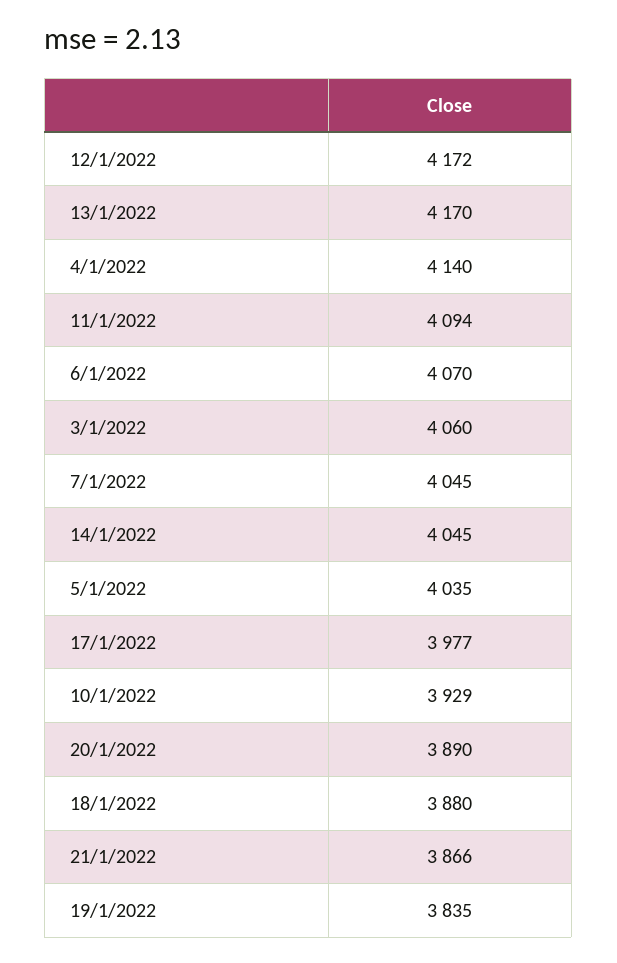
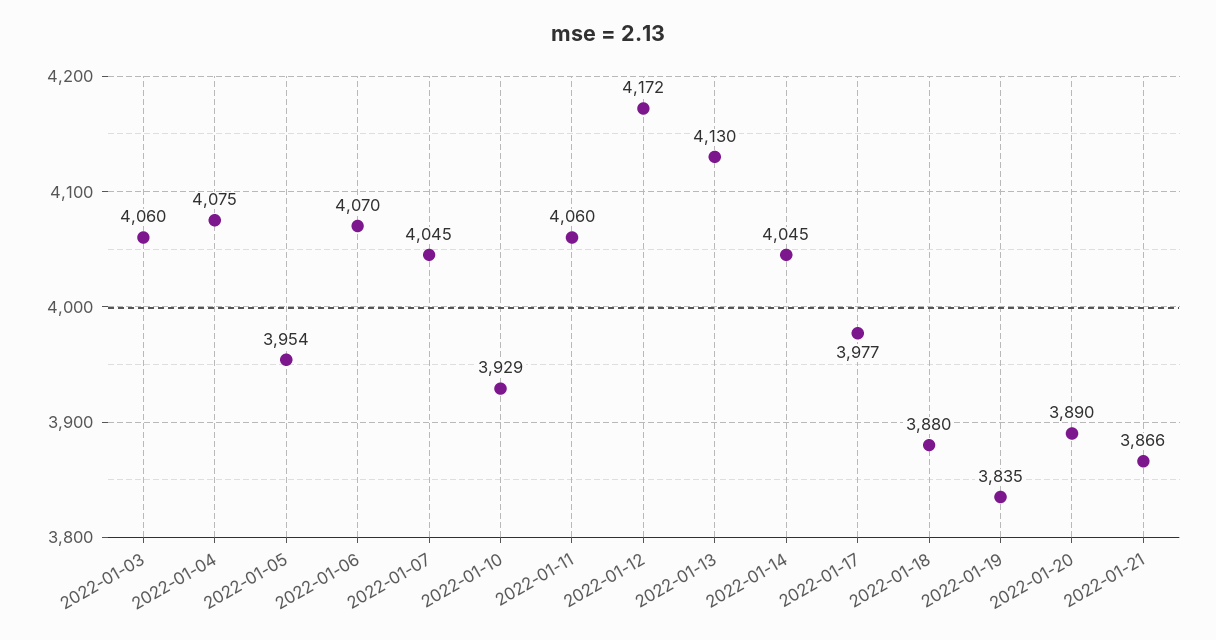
13/1/2022: 4170 -> 4130
4/1/2022: 4140 -> 4075
11/1/2022: 4094 -> 4060
5/1/2022: 4035 -> 3954

